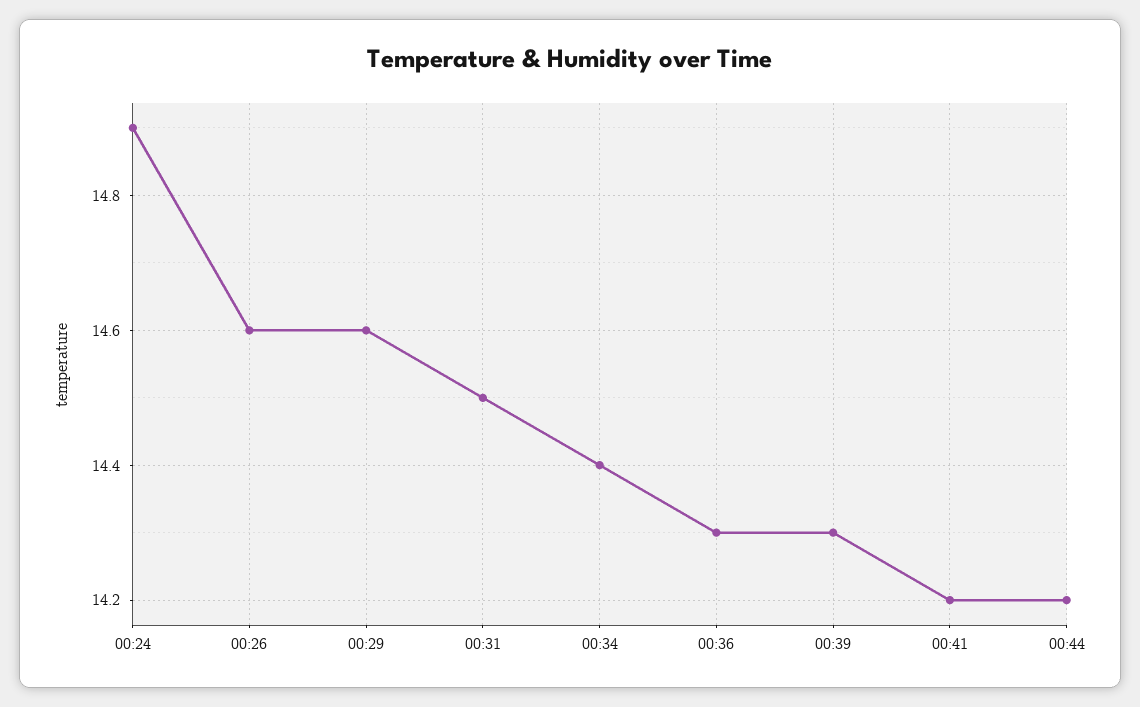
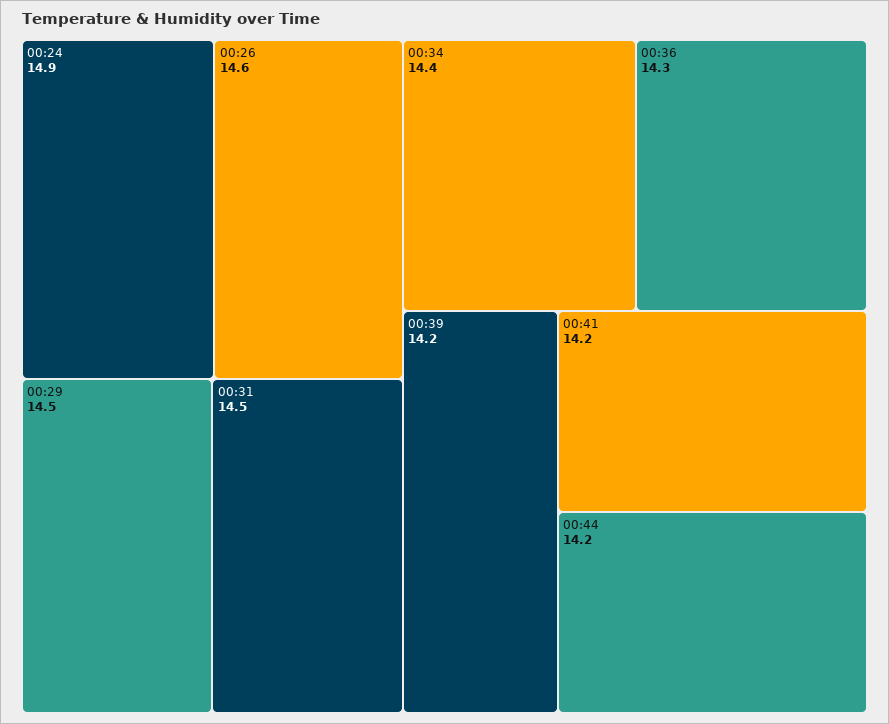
00:29: 14.6 -> 14.5
00:39: 14.3 -> 14.2

